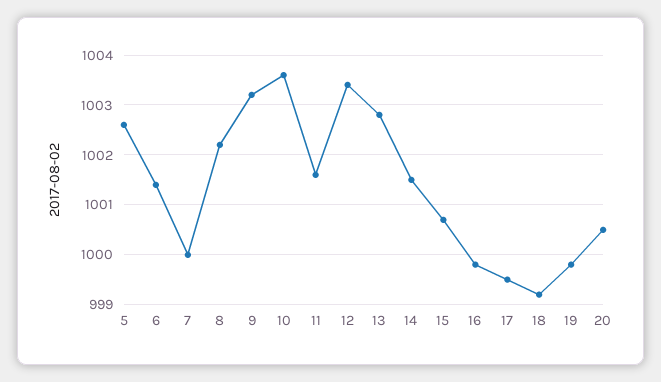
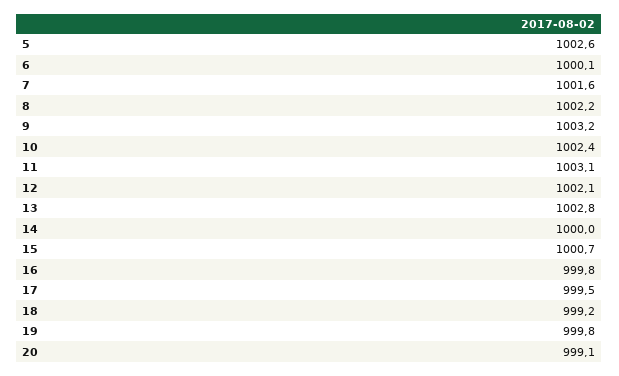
6: 1001.5 -> 1000.1
7: 1000 -> 1001.6
10: 1003.5 -> 1002.4
11: 1001.5 -> 1003.1
12: 1003.5 -> 1002.1
14: 1001.5 -> 1000
20: 1000.5 -> 999.1

